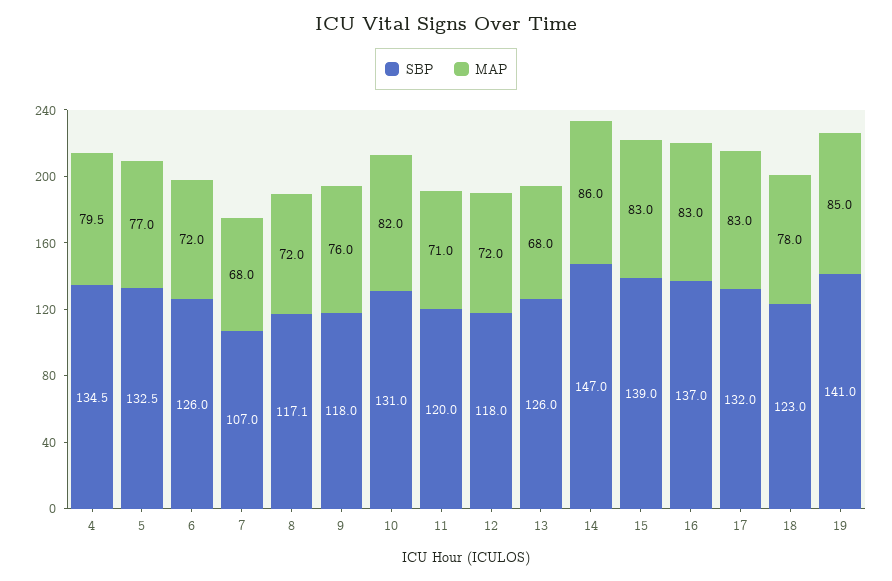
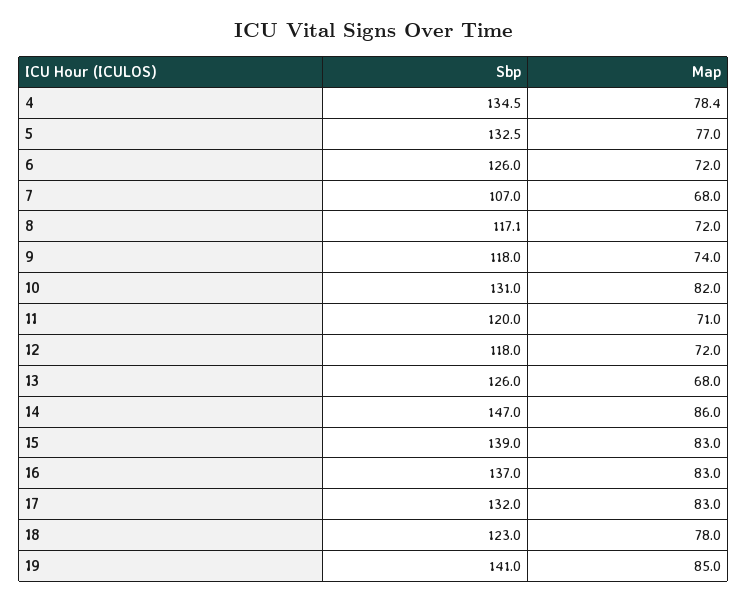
MAP, 4: 79.5 -> 78.4
MAP, 9: 76 -> 74

